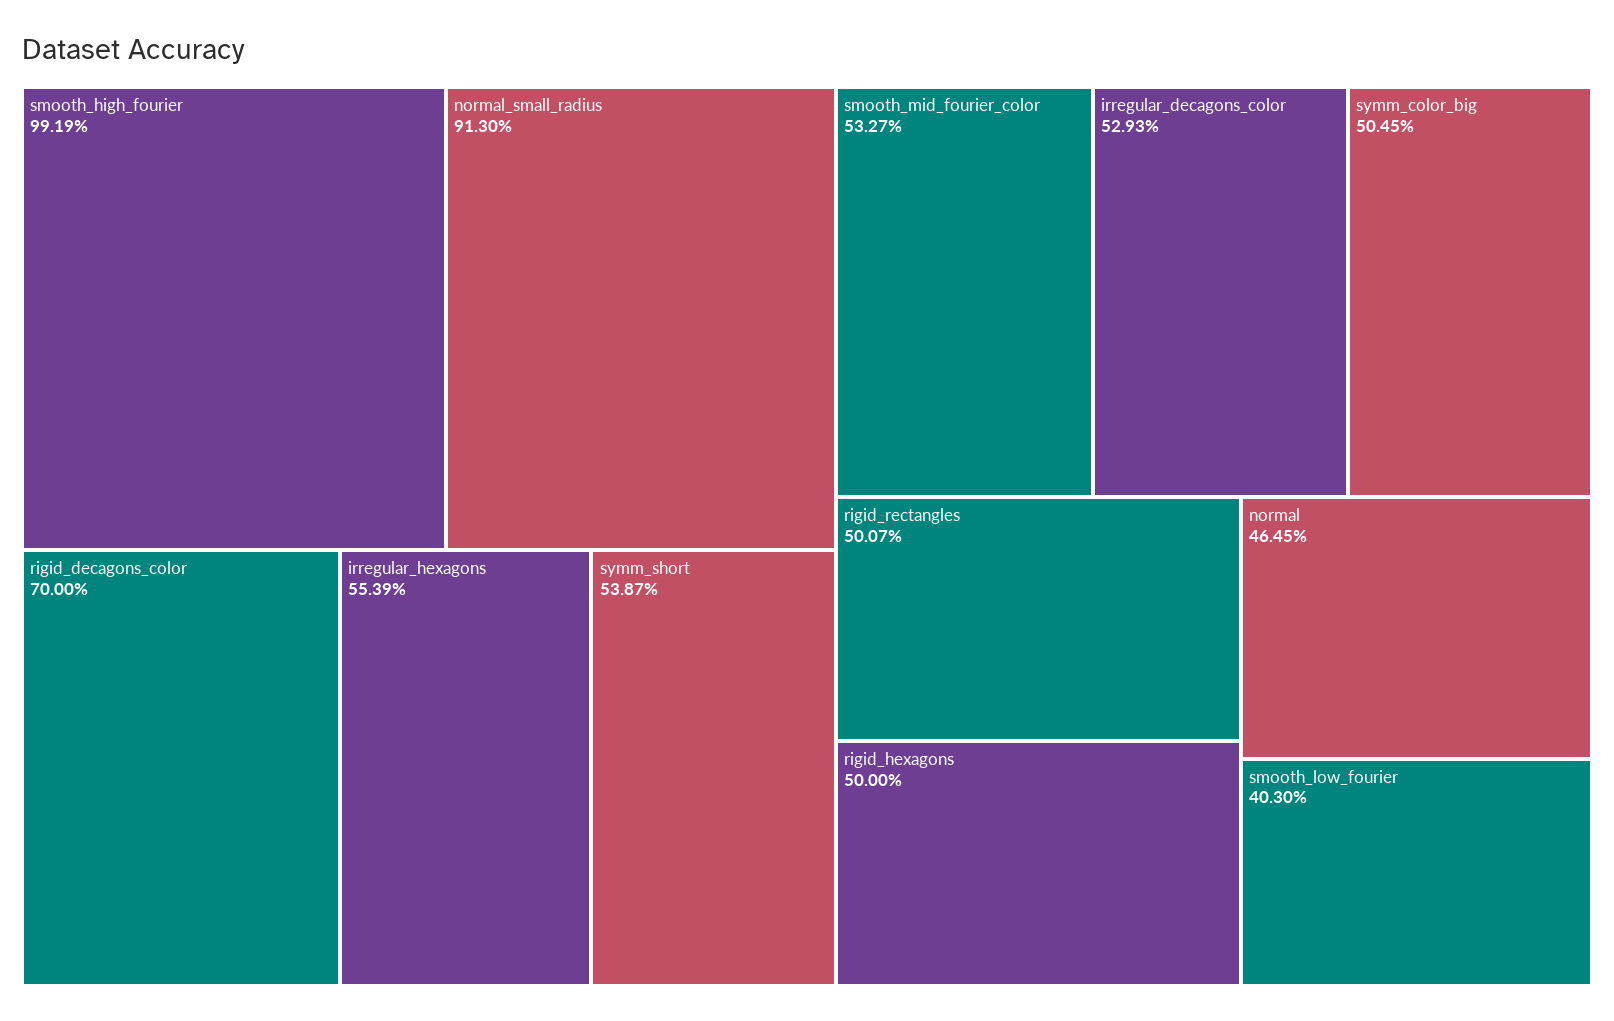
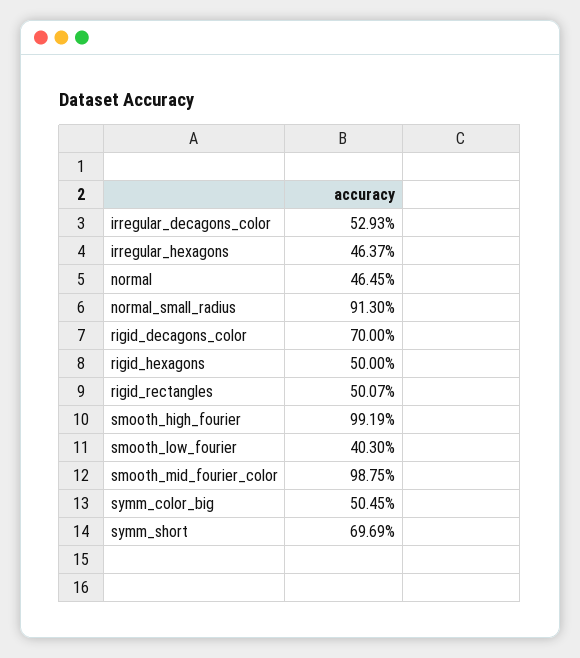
irregular_hexagons: 55.39 -> 46.37
symm_short: 53.87 -> 69.69
smooth_mid_fourier_color: 53.27 -> 98.75

